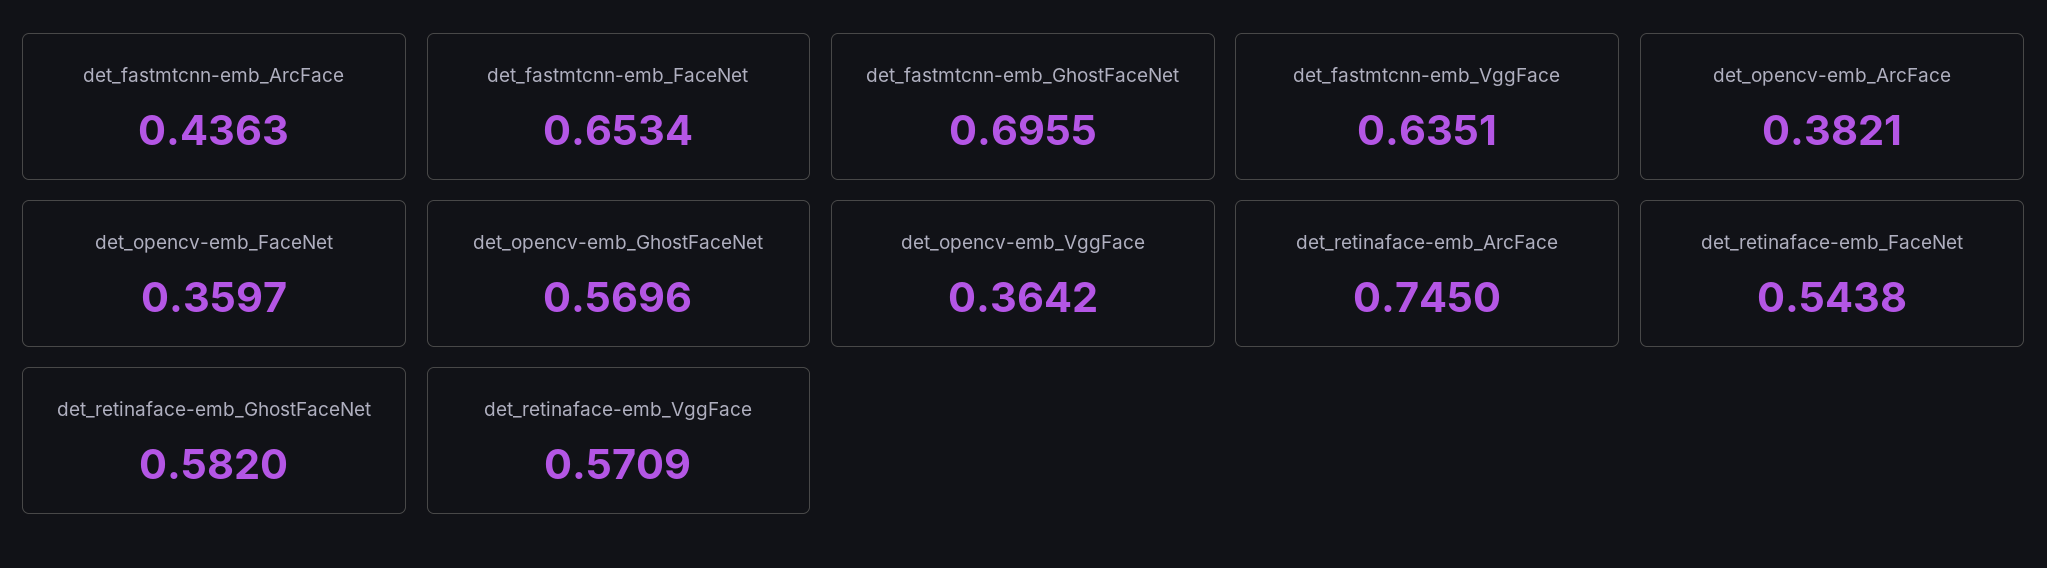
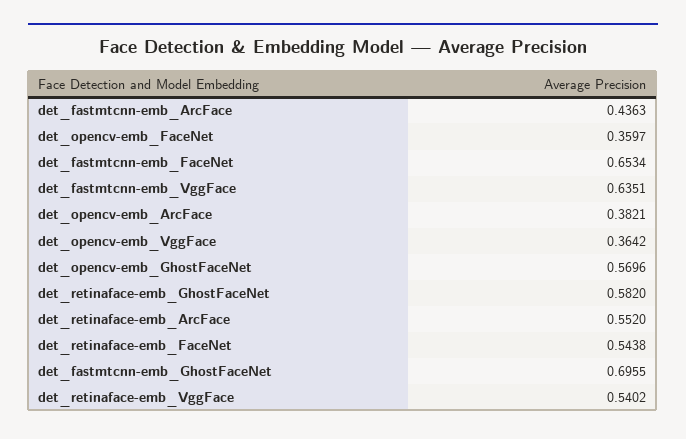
det_retinaface-emb_ArcFace: 0.745 -> 0.552
det_retinaface-emb_VggFace: 0.5709 -> 0.5402

